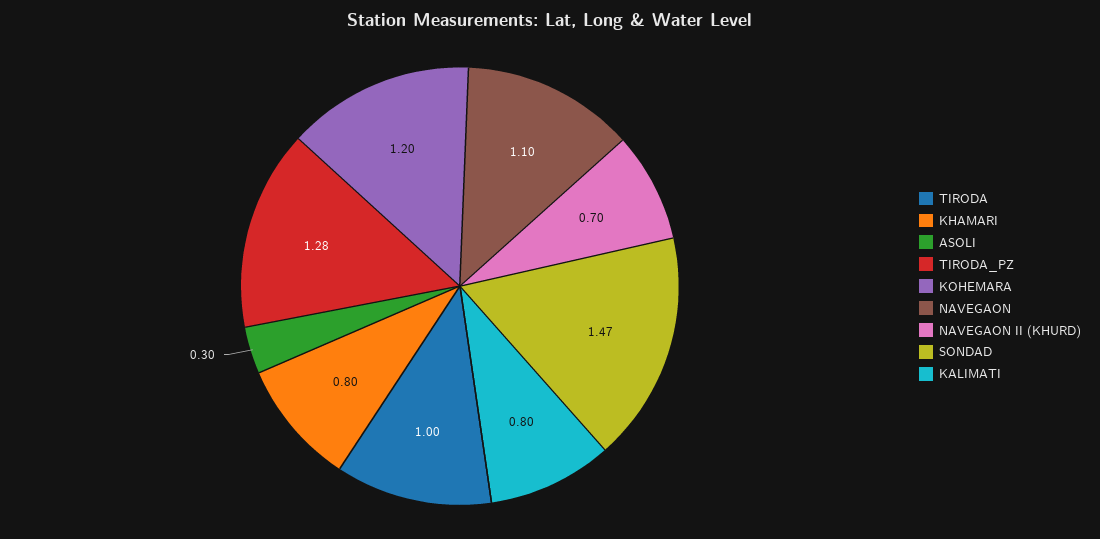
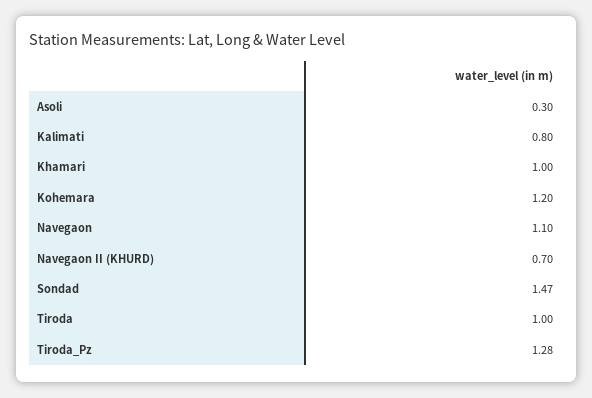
KHAMARI: 0.8 -> 1

